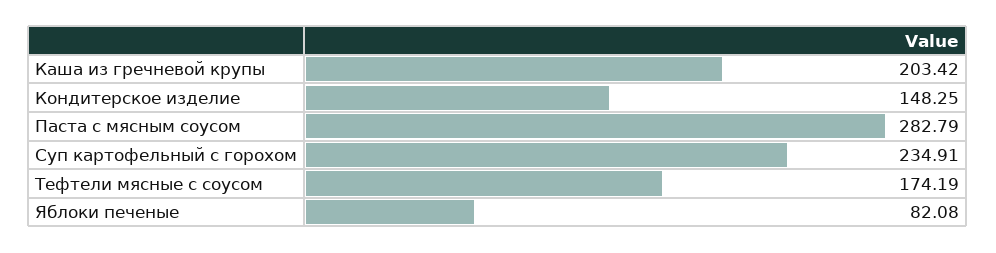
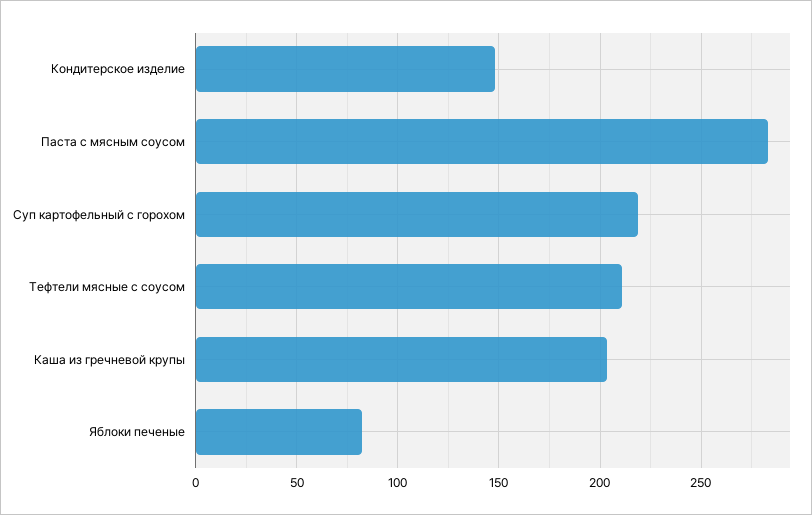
Суп картофельный с горохом: 234.91 -> 220
Тефтели мясные с соусом: 174.19 -> 210

